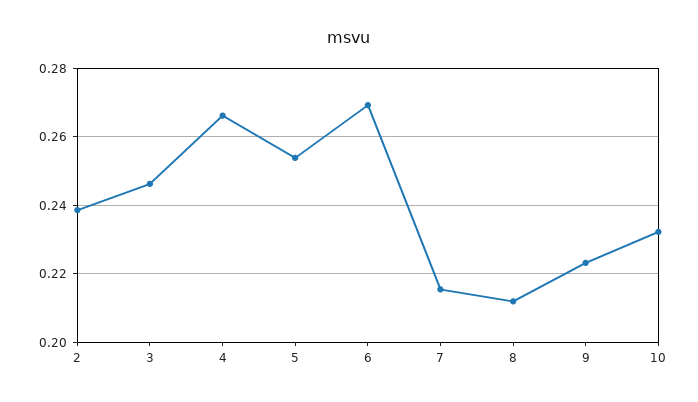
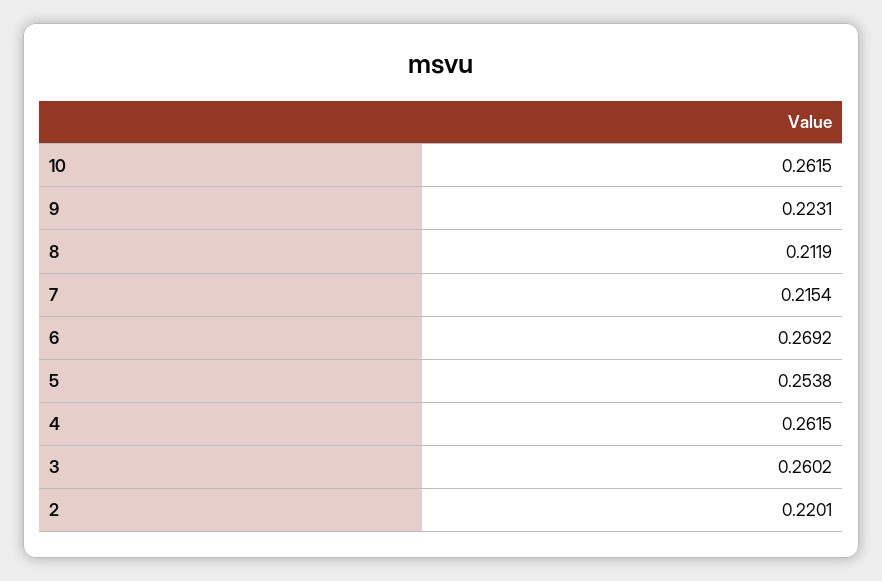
2: 0.238 -> 0.2201
3: 0.246 -> 0.2602
4: 0.266 -> 0.2615
10: 0.232 -> 0.2615

